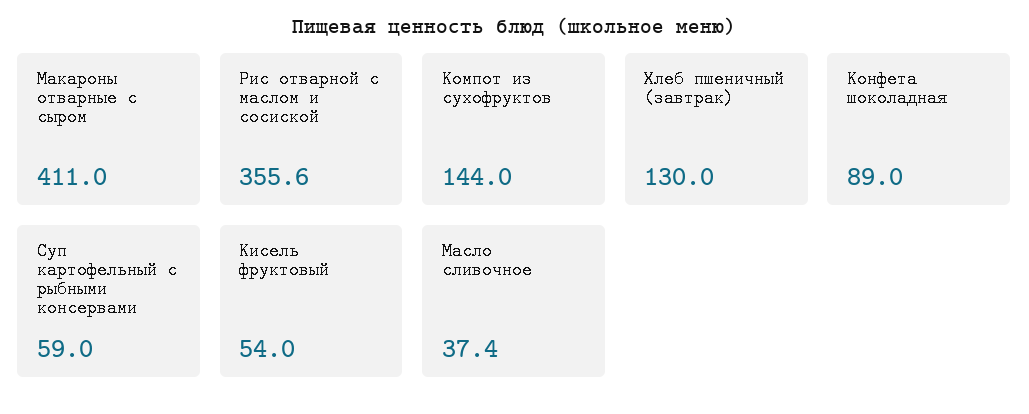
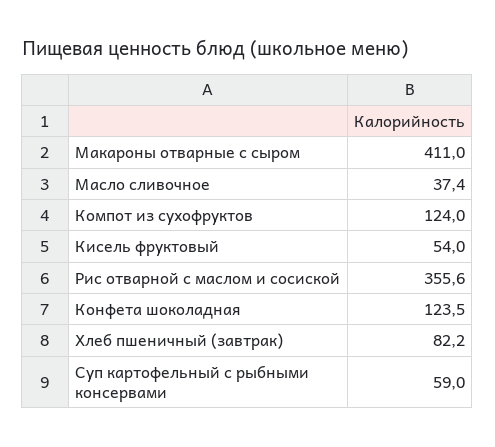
Компот из сухофруктов: 144 -> 124
Хлеб пшеничный (завтрак): 130 -> 82.2
Конфета шоколадная: 89 -> 123.5

